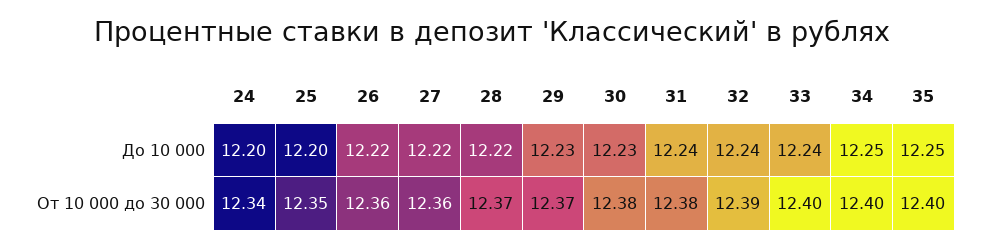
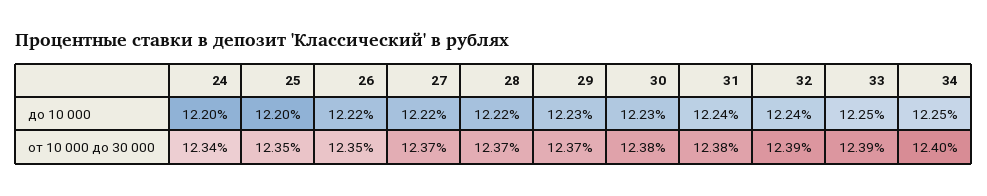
33, До 10 000: 12.24 -> 12.25
35, До 10 000: 12.25 -> none
26, От 10 000 до 30 000: 12.36 -> 12.35
27, От 10 000 до 30 000: 12.36 -> 12.37
33, От 10 000 до 30 000: 12.4 -> 12.39
35, От 10 000 до 30 000: 12.4 -> none

